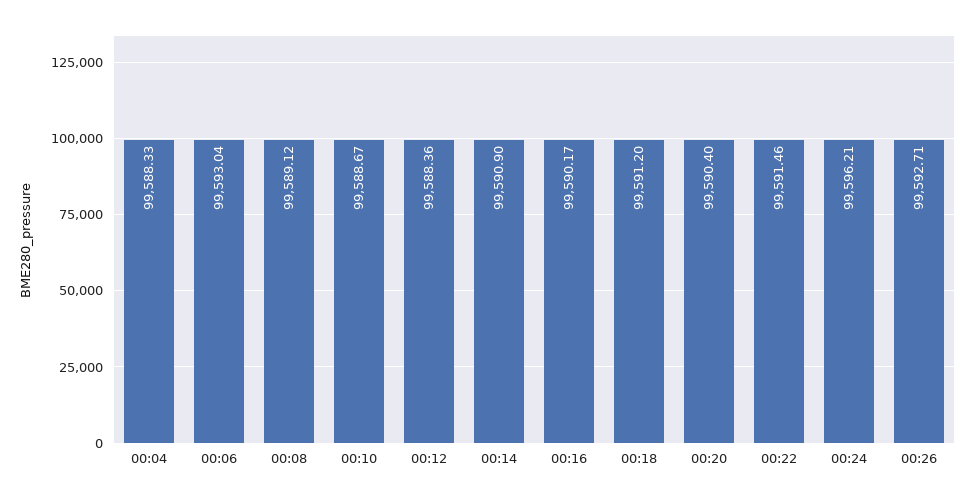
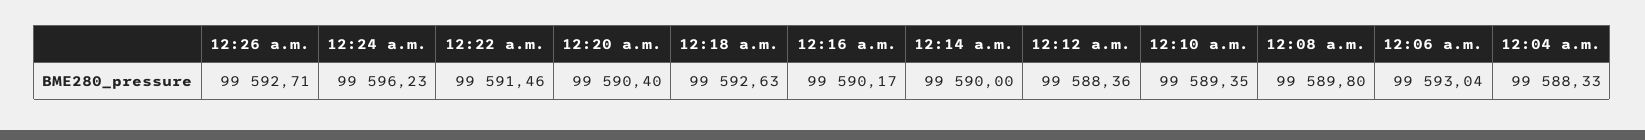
00:08: 99589.12 -> 99589.8
00:10: 99588.67 -> 99589.35
00:14: 99590.9 -> 99590
00:18: 99591.2 -> 99592.63
00:24: 99596.21 -> 99596.23

